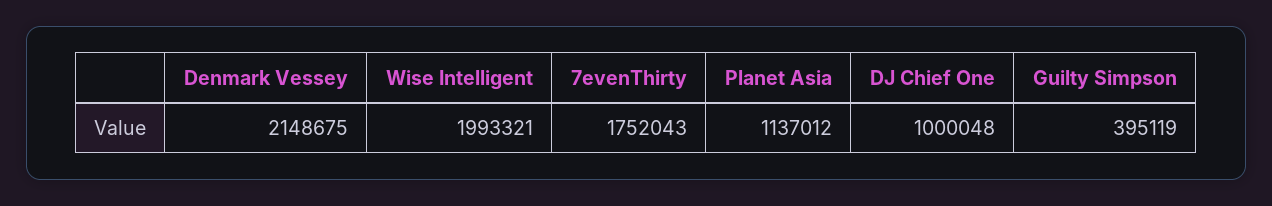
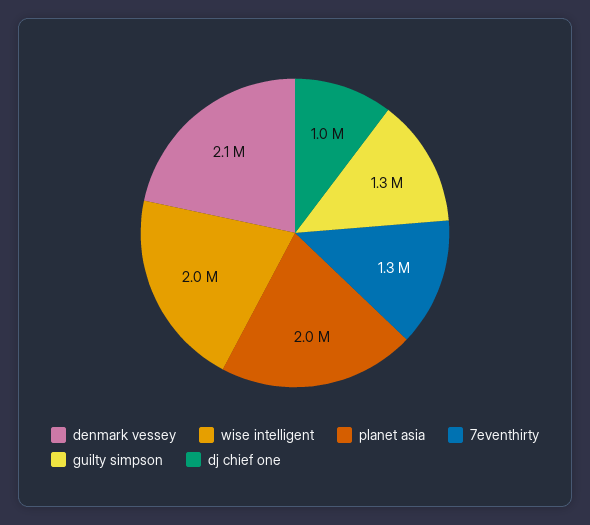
7evenThirty: 1752043 -> 1300000
Planet Asia: 1137012 -> 2000000
Guilty Simpson: 395119 -> 1300000

